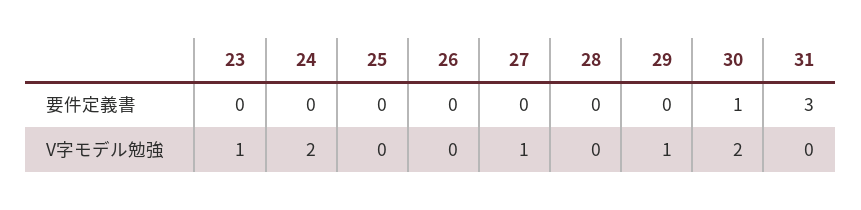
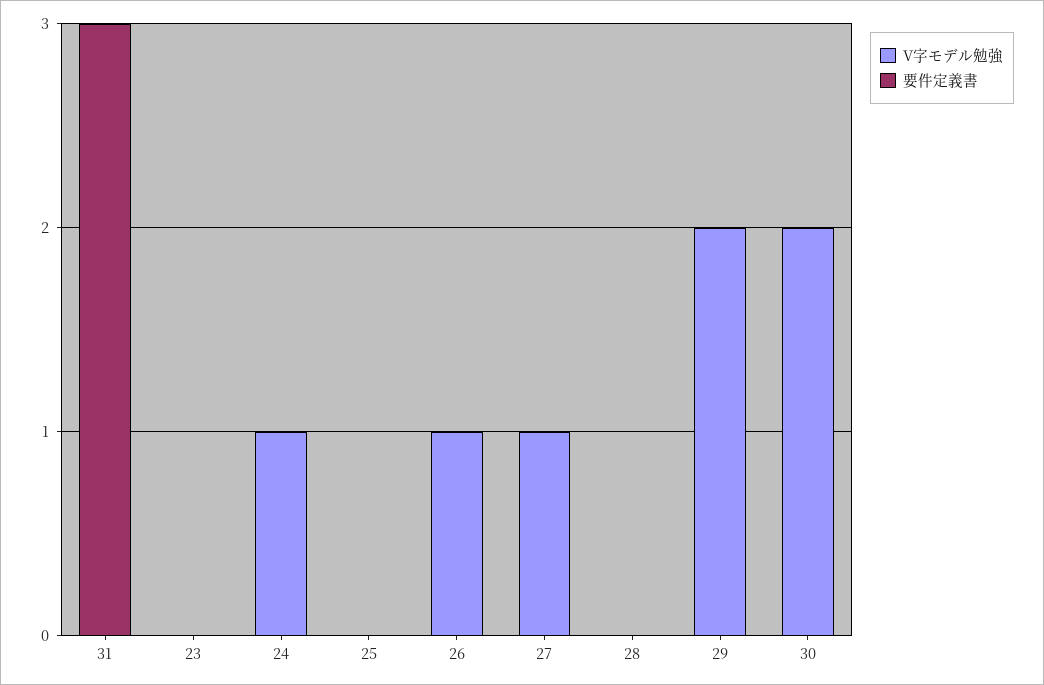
要件定義書, 30: 1 -> 0
V字モデル勉強, 23: 1 -> 0
V字モデル勉強, 24: 2 -> 1
V字モデル勉強, 26: 0 -> 1
V字モデル勉強, 29: 1 -> 2

